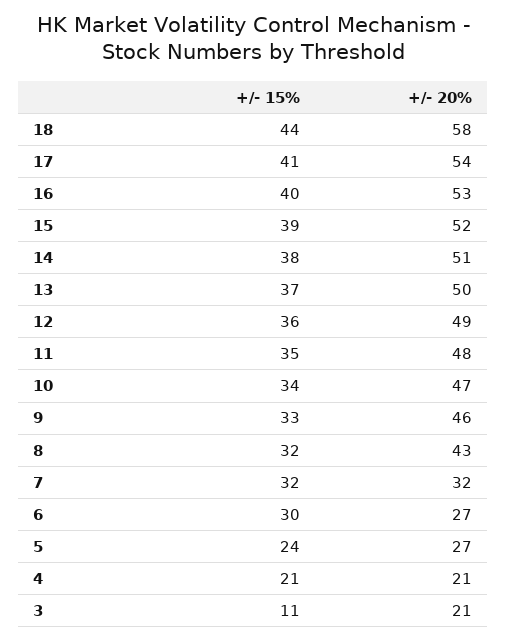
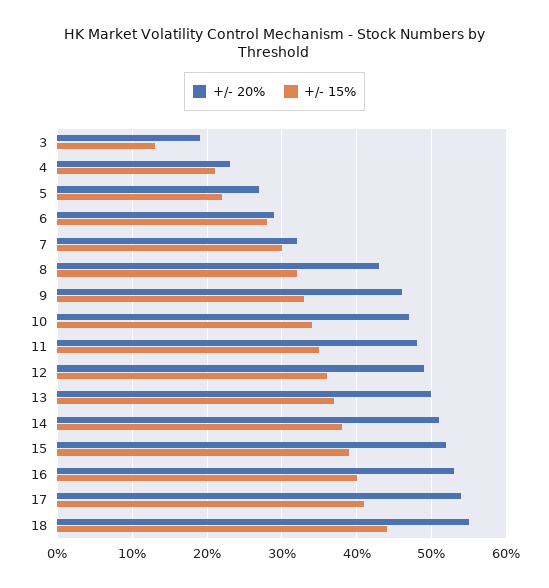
+/- 20%, 18: 58 -> 55
+/- 15%, 7: 32 -> 30
+/- 15%, 6: 30 -> 28
+/- 20%, 6: 27 -> 29
+/- 15%, 5: 24 -> 22
+/- 20%, 4: 21 -> 23
+/- 15%, 3: 11 -> 13
+/- 20%, 3: 21 -> 19

